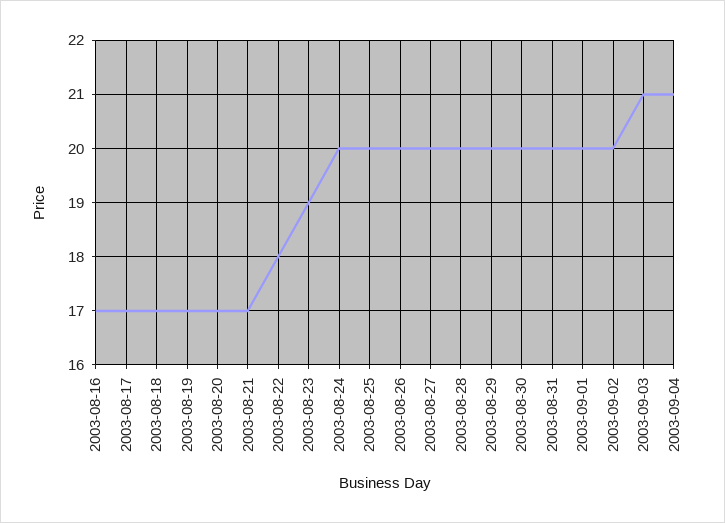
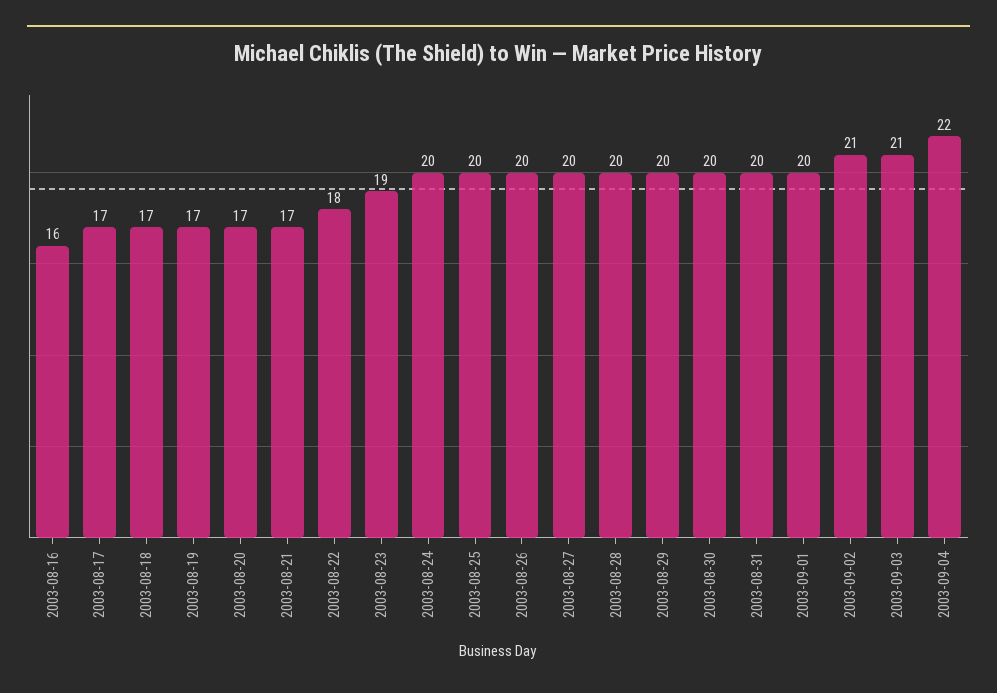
2003-08-16: 17 -> 16
2003-09-02: 20 -> 21
2003-09-04: 21 -> 22

